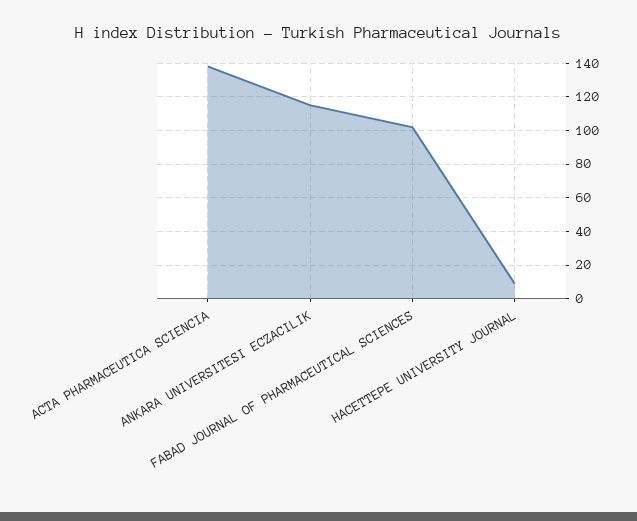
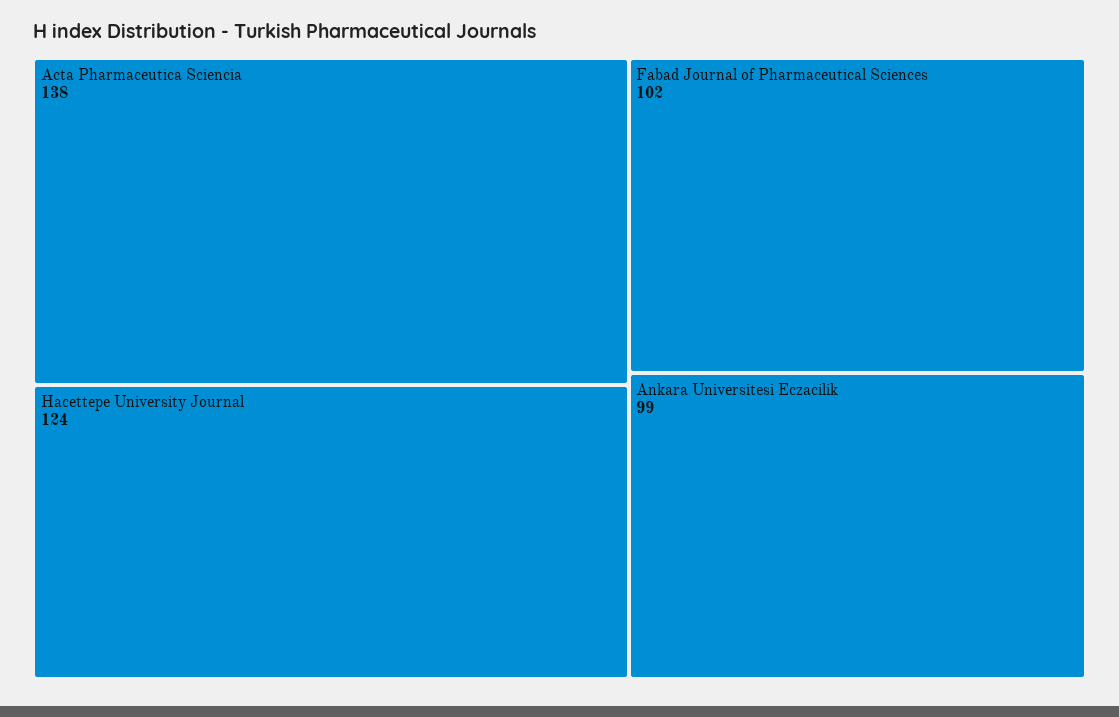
ANKARA UNIVERSITESI ECZACILIK: 115 -> 99
HACETTEPE UNIVERSITY JOURNAL: 10 -> 124

